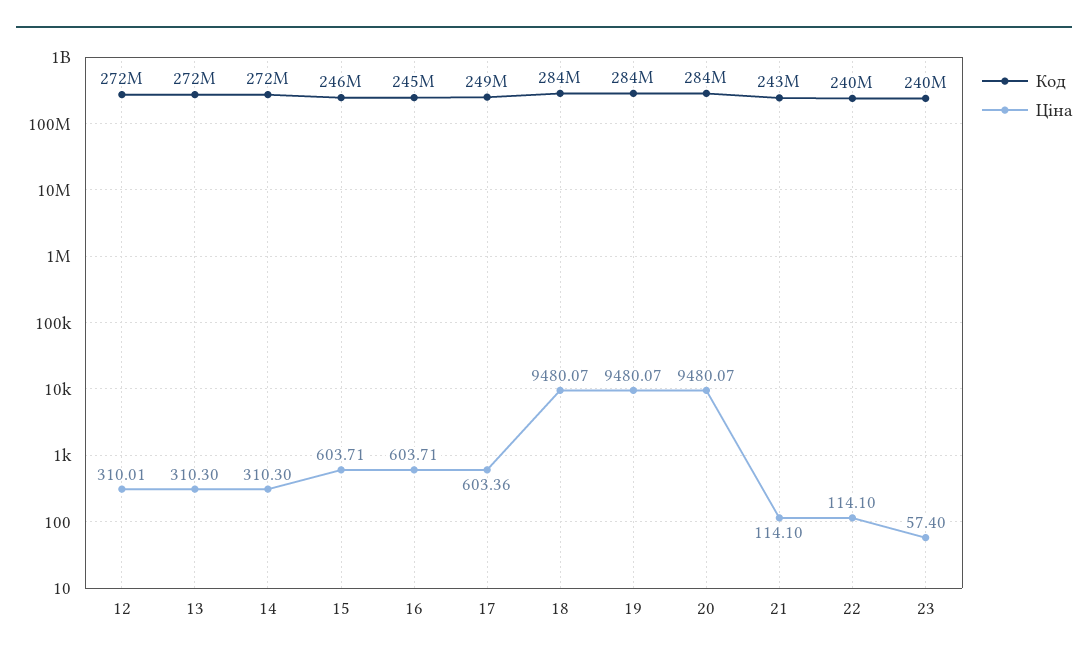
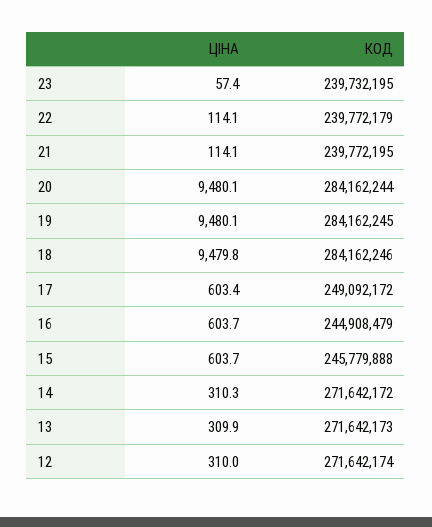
Ціна, 13: 310.3 -> 309.9
Ціна, 18: 9480.07 -> 9479.8
Код, 21: 243000000 -> 239772195

